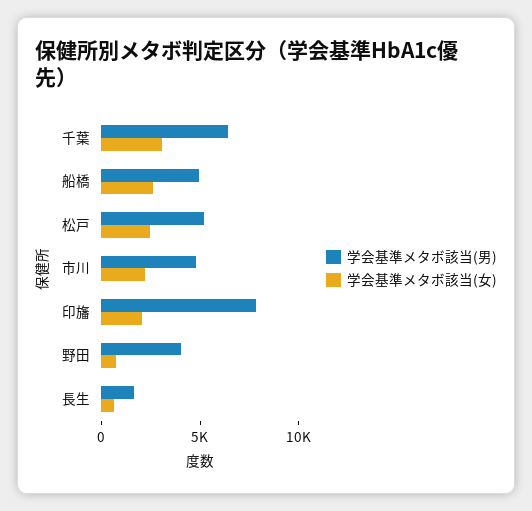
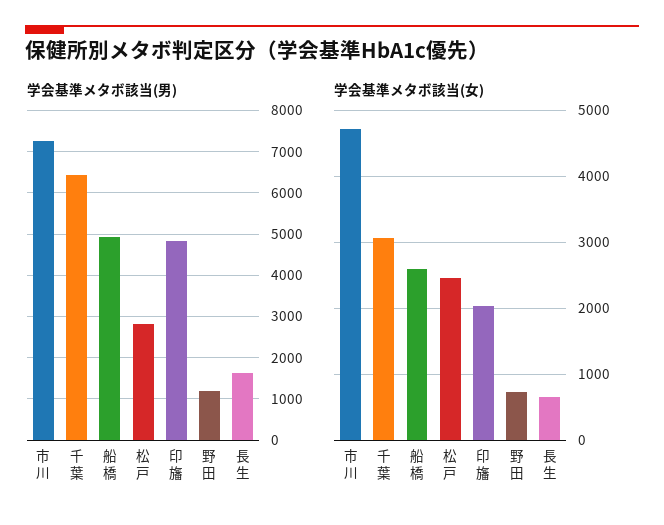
学会基準メタボ該当(男), 松戸: 5000 -> 2800
学会基準メタボ該当(男), 市川: 5000 -> 7200
学会基準メタボ該当(女), 市川: 2000 -> 4700
学会基準メタボ該当(男), 印旛: 8000 -> 4800
学会基準メタボ該当(男), 野田: 4000 -> 1200

